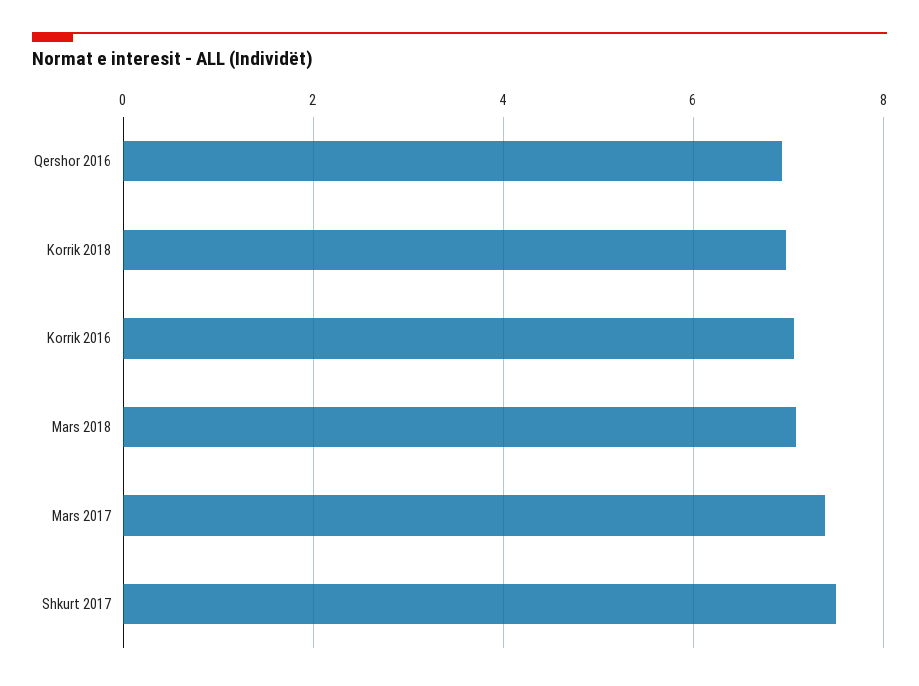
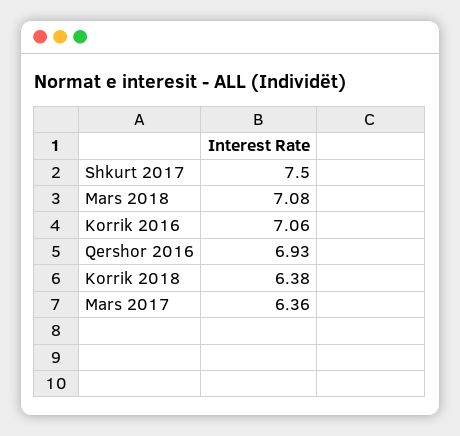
Korrik 2018: 7 -> 6.38
Mars 2017: 7.4 -> 6.36

